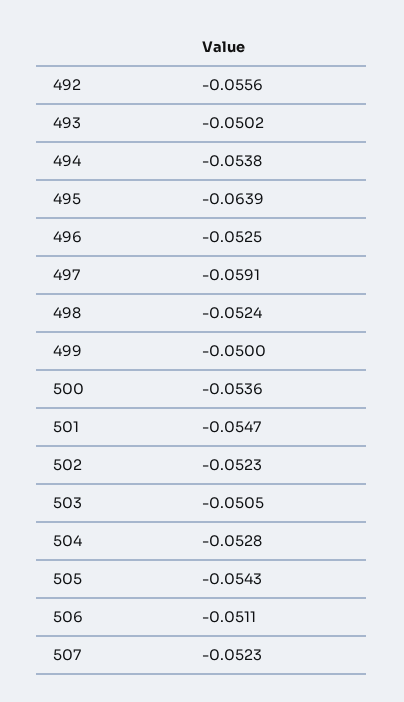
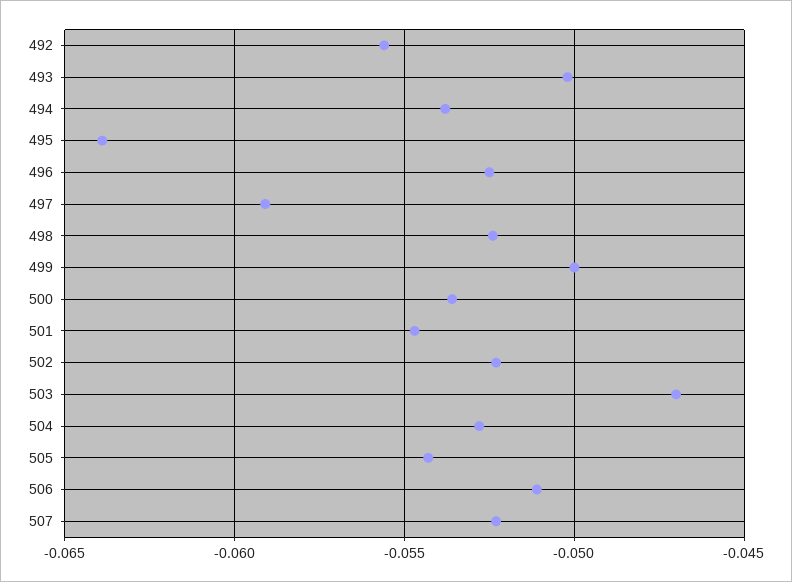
503: -0.0505 -> -0.047

